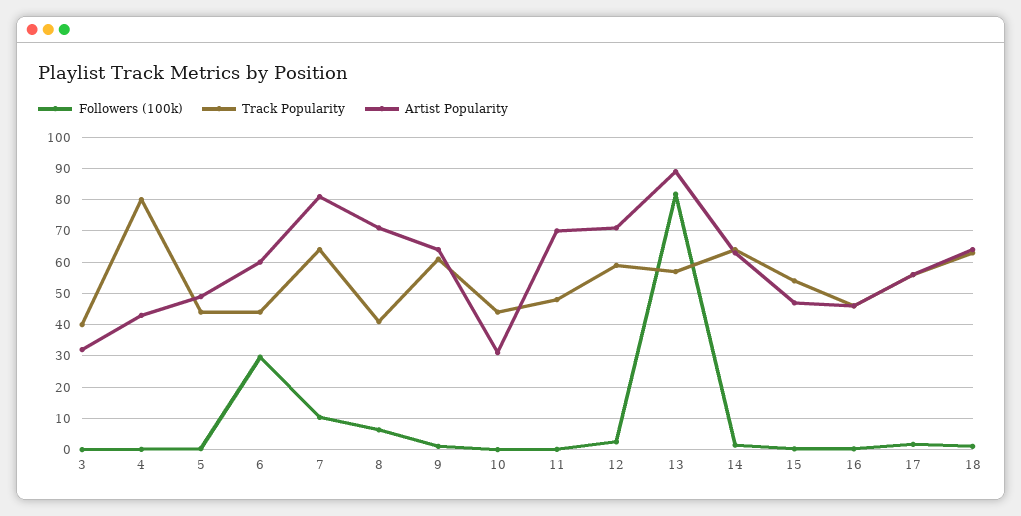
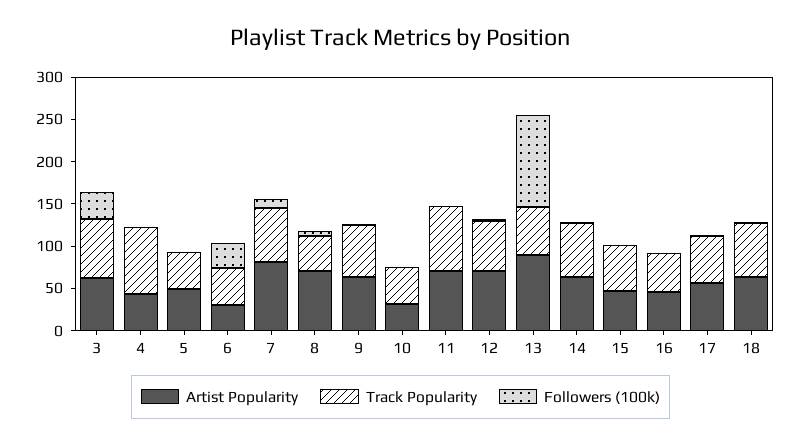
Followers (100k), 3: 0 -> 30
Track Popularity, 3: 40 -> 70
Artist Popularity, 3: 32 -> 60
Artist Popularity, 6: 60 -> 30
Track Popularity, 11: 48 -> 80
Followers (100k), 13: 82 -> 110

